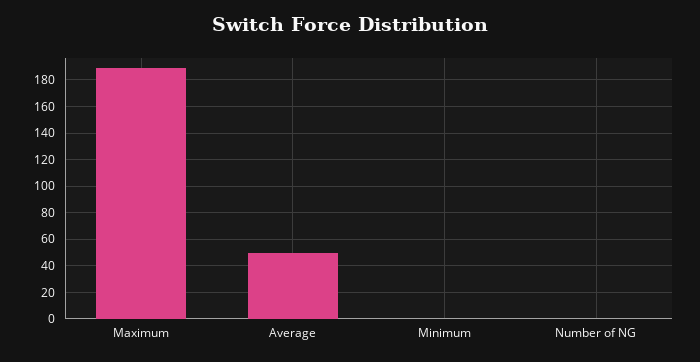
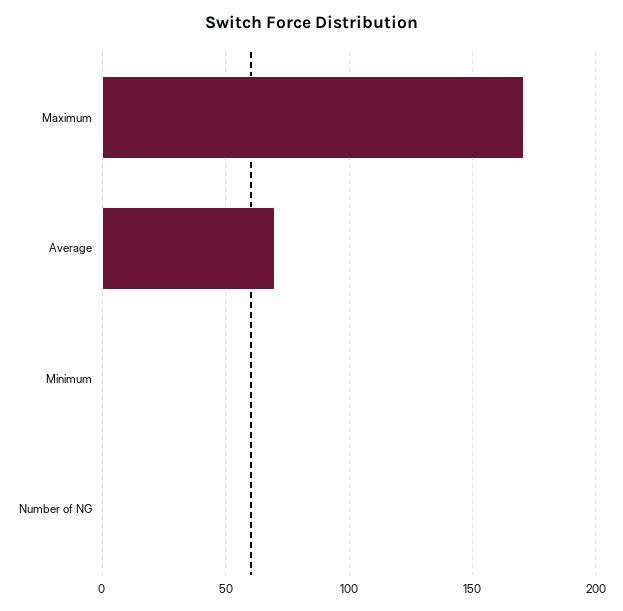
Maximum: 190 -> 170
Average: 50 -> 70

